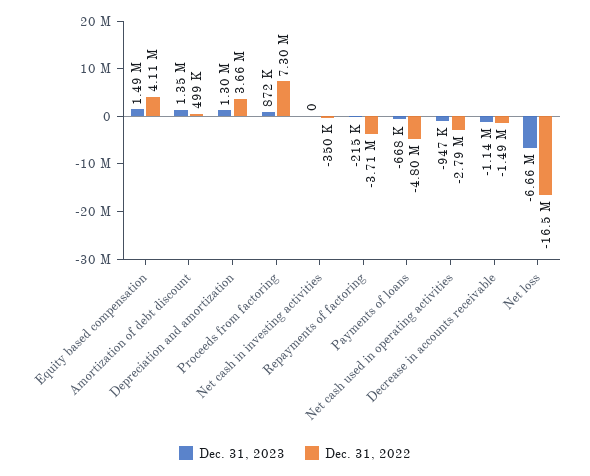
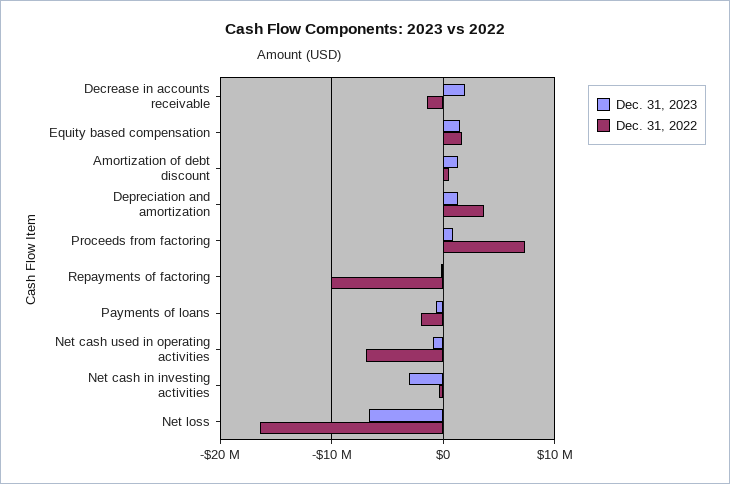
Dec. 31, 2022, Equity based compensation: 4110000 -> 2000000
Dec. 31, 2023, Net cash in investing activities: 0 -> -3000000
Dec. 31, 2022, Repayments of factoring: -3710000 -> -10000000
Dec. 31, 2022, Payments of loans: -4800000 -> -2000000
Dec. 31, 2022, Net cash used in operating activities: -2790000 -> -7000000
Dec. 31, 2023, Decrease in accounts receivable: -1140000 -> 2000000

